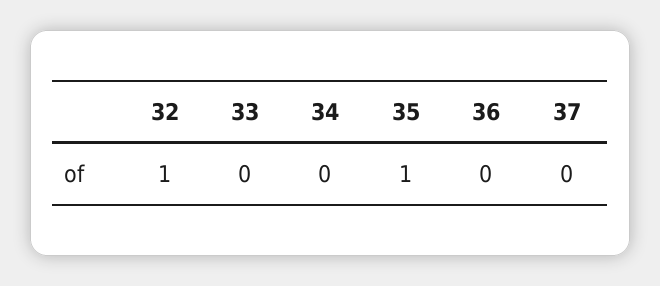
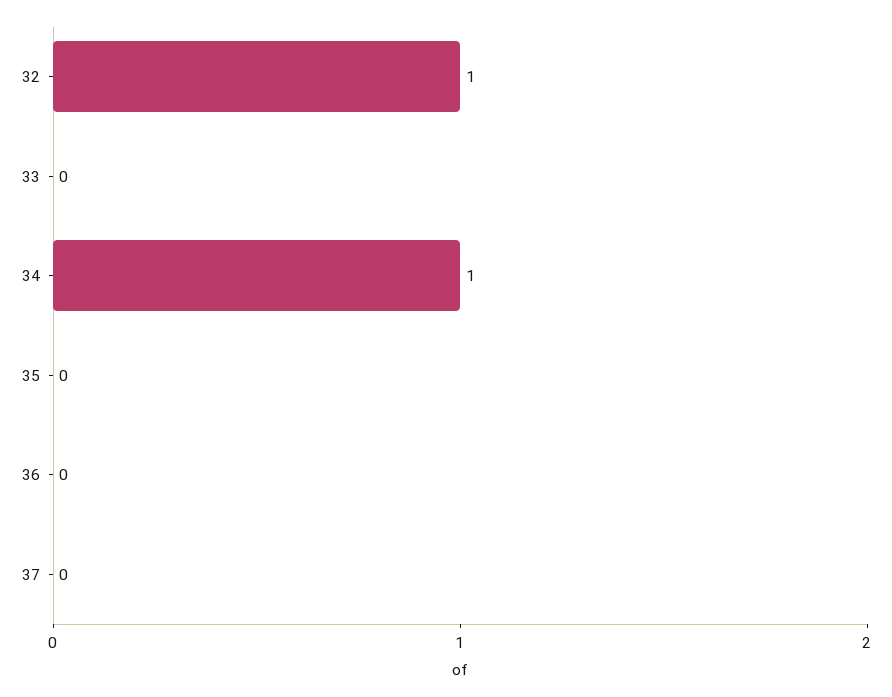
34: 0 -> 1
35: 1 -> 0

